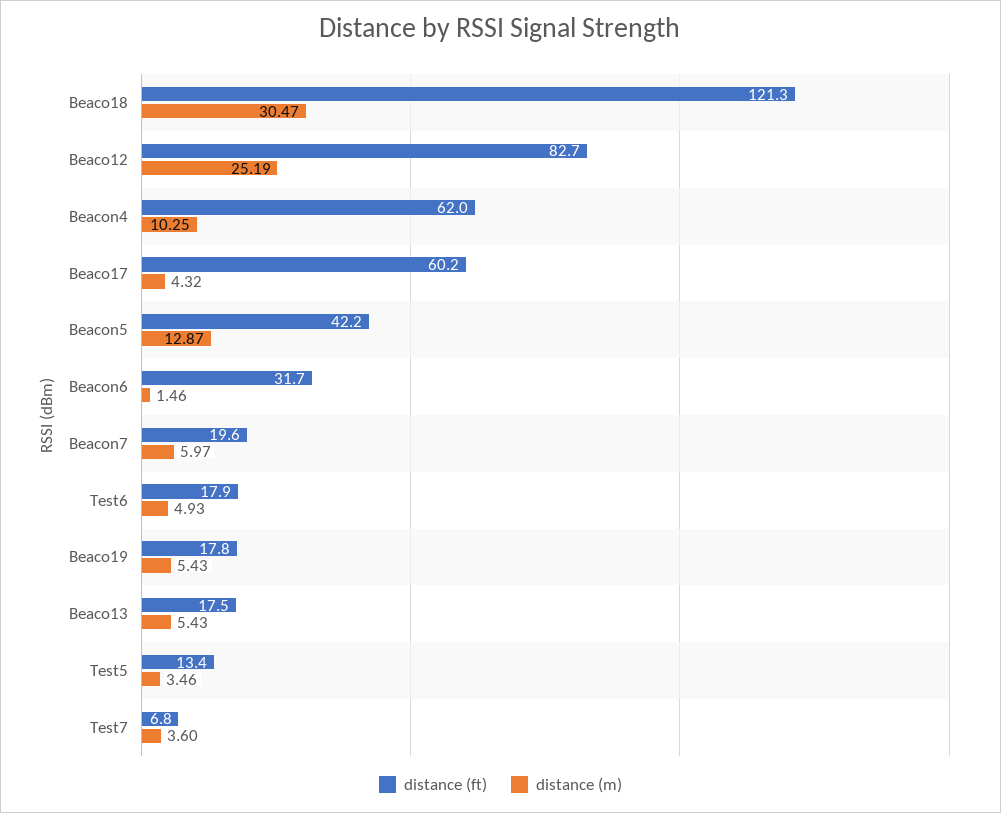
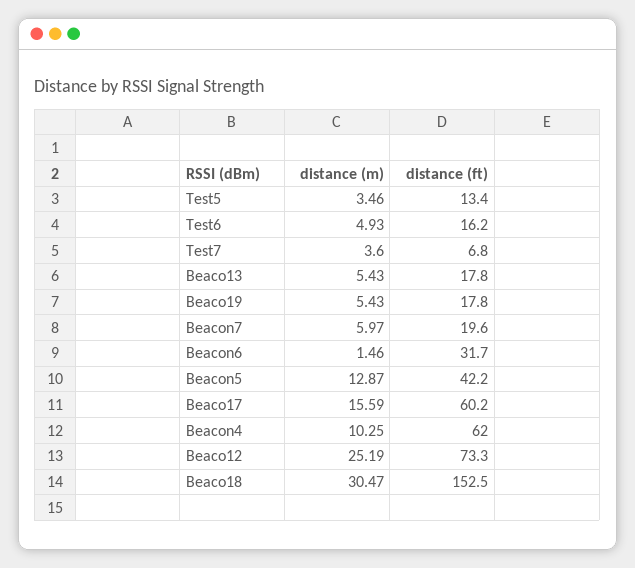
distance (ft), Beaco18: 121.3 -> 152.5
distance (ft), Beaco12: 82.7 -> 73.3
distance (m), Beaco17: 4.32 -> 15.59
distance (ft), Test6: 17.9 -> 16.2
distance (ft), Beaco13: 17.5 -> 17.8

